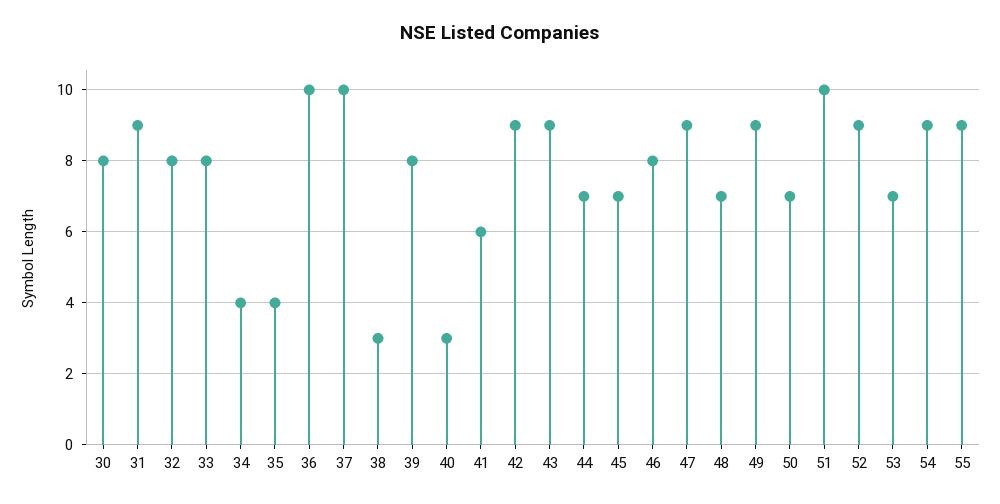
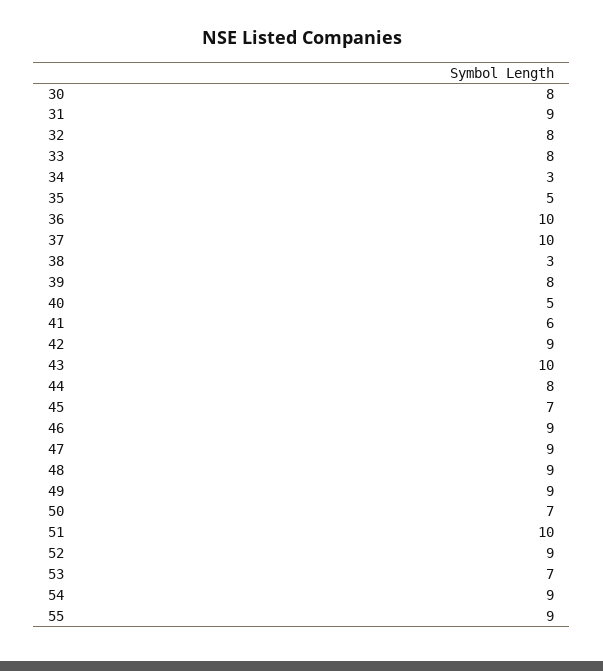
34: 4 -> 3
35: 4 -> 5
40: 3 -> 5
43: 9 -> 10
44: 7 -> 8
46: 8 -> 9
48: 7 -> 9

